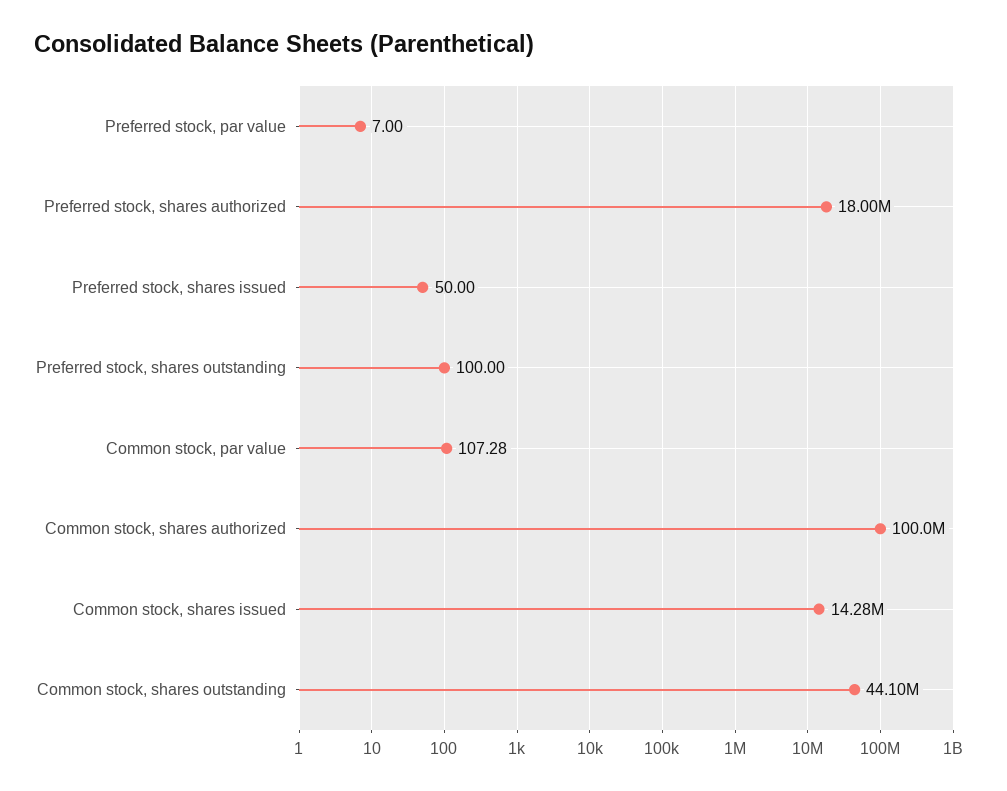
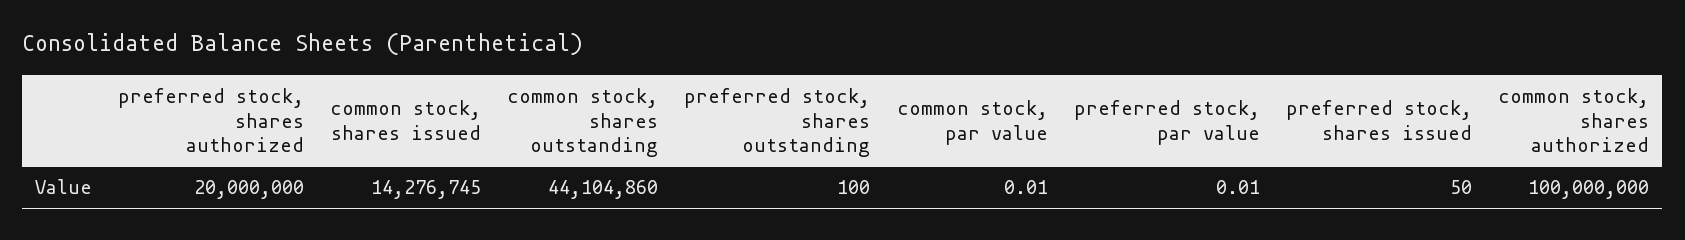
Preferred stock, par value: 7 -> 0.01
Preferred stock, shares authorized: 18000000 -> 20000000
Common stock, par value: 107.28 -> 0.01

